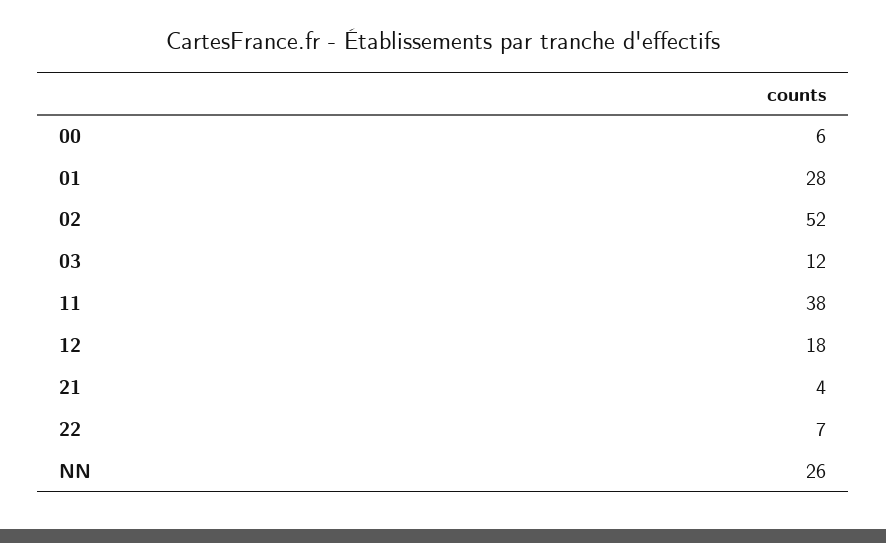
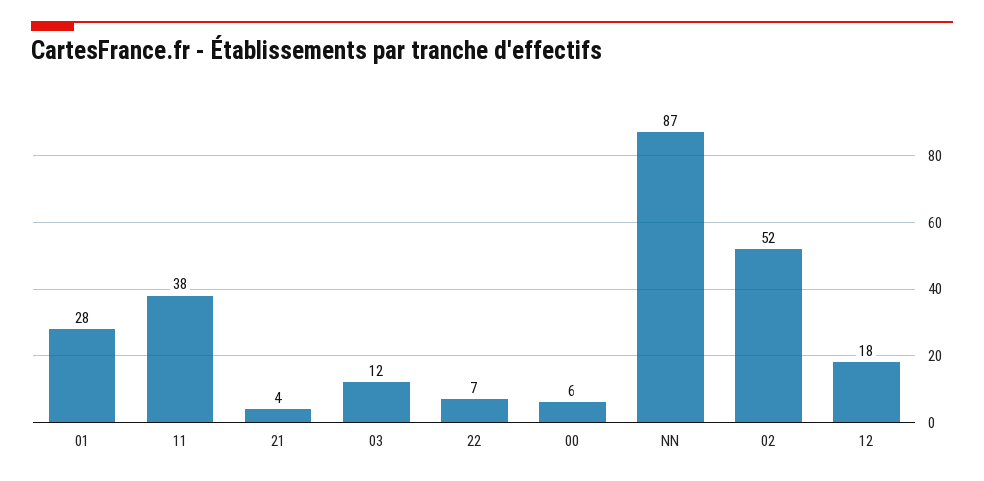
NN: 26 -> 87

